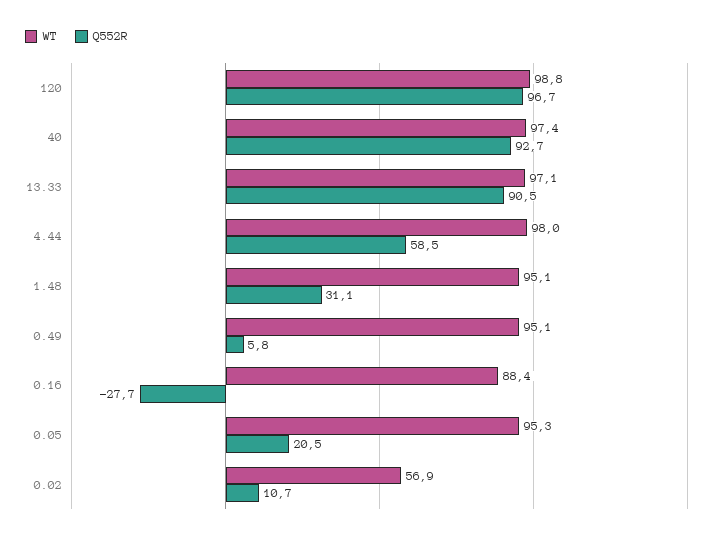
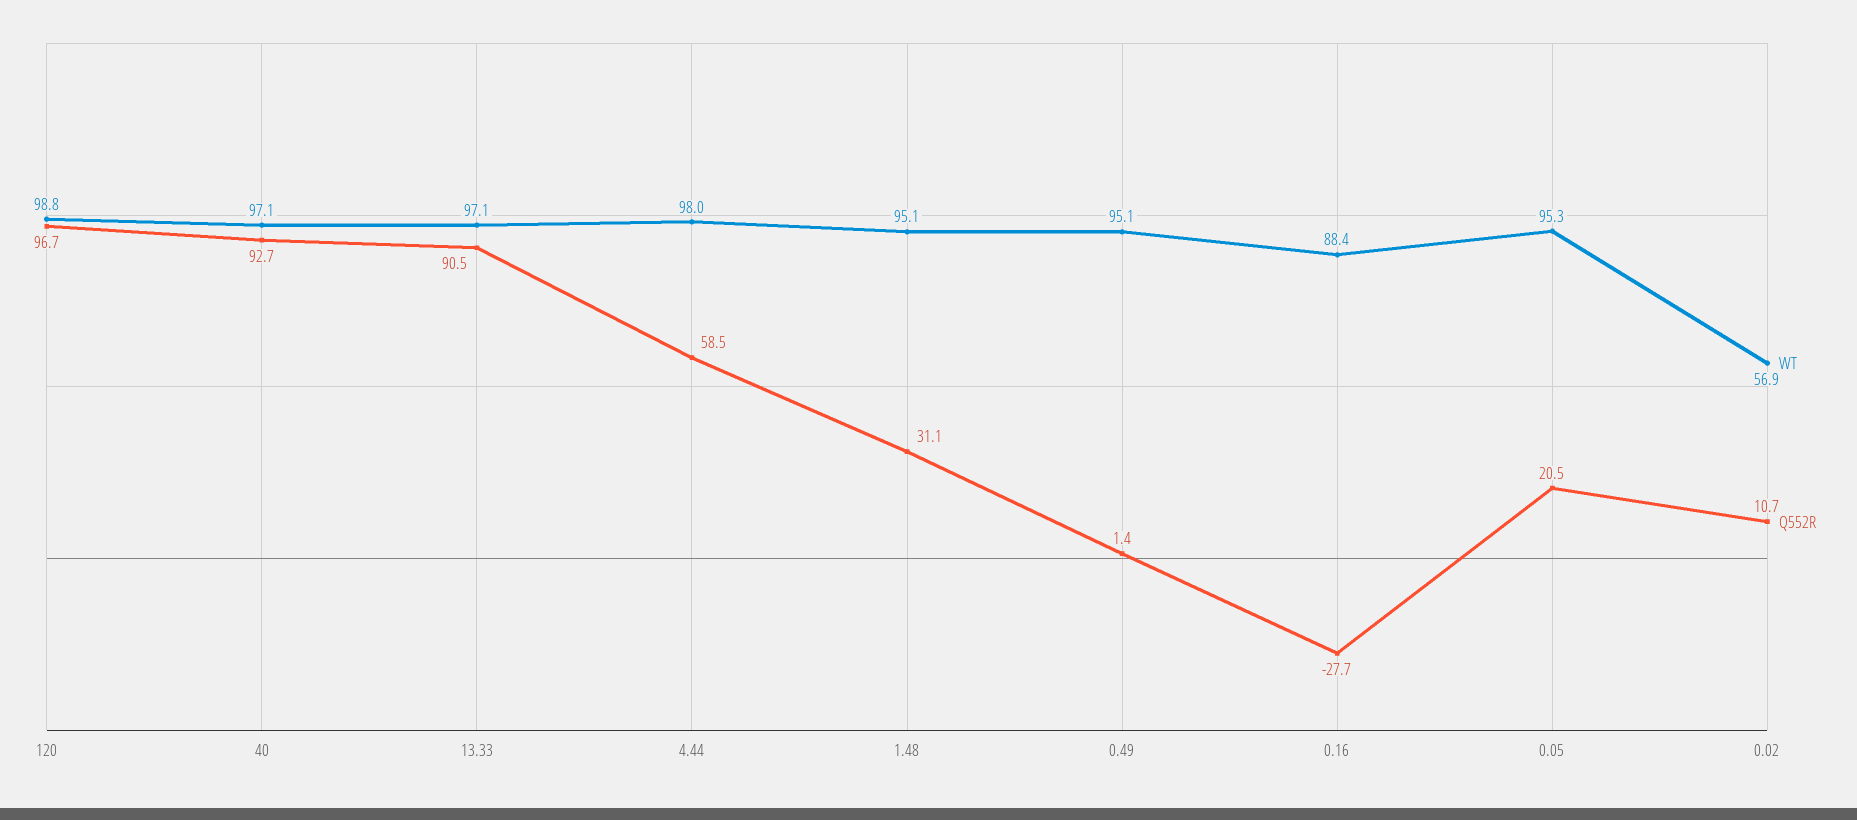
WT, 40: 97.4 -> 97.1
Q552R, 0.49: 5.8 -> 1.4

